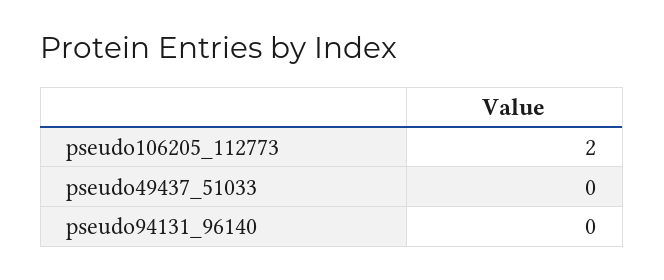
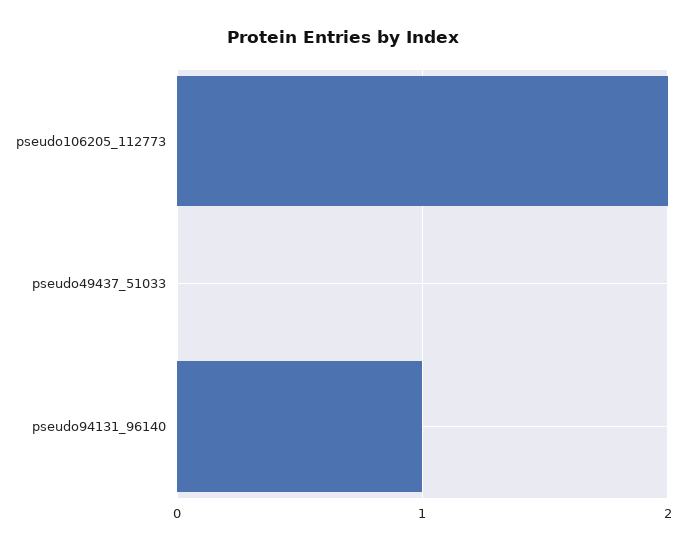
pseudo94131_96140: 0 -> 1

